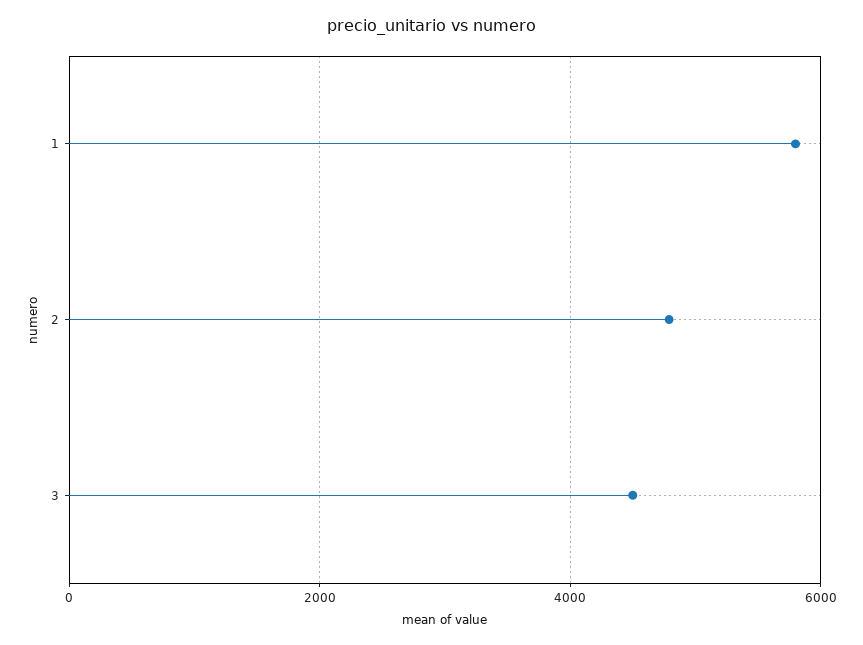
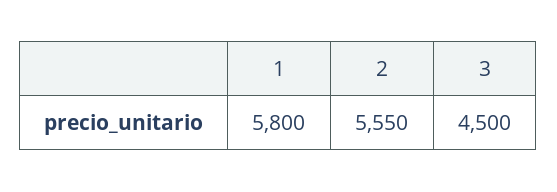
2: 4800 -> 5550

